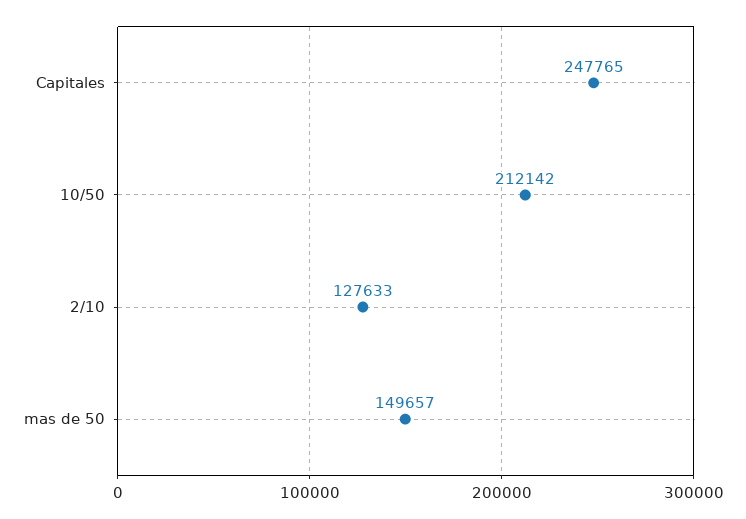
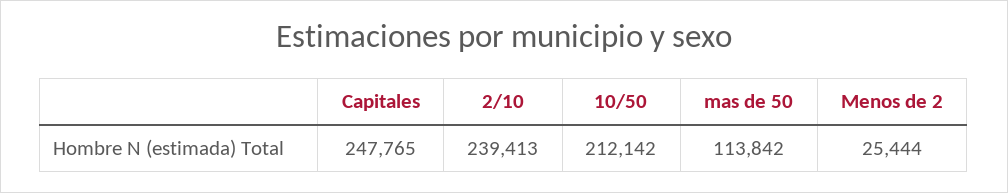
2/10: 127633 -> 239413
mas de 50: 149657 -> 113842
Menos de 2: none -> 25444

